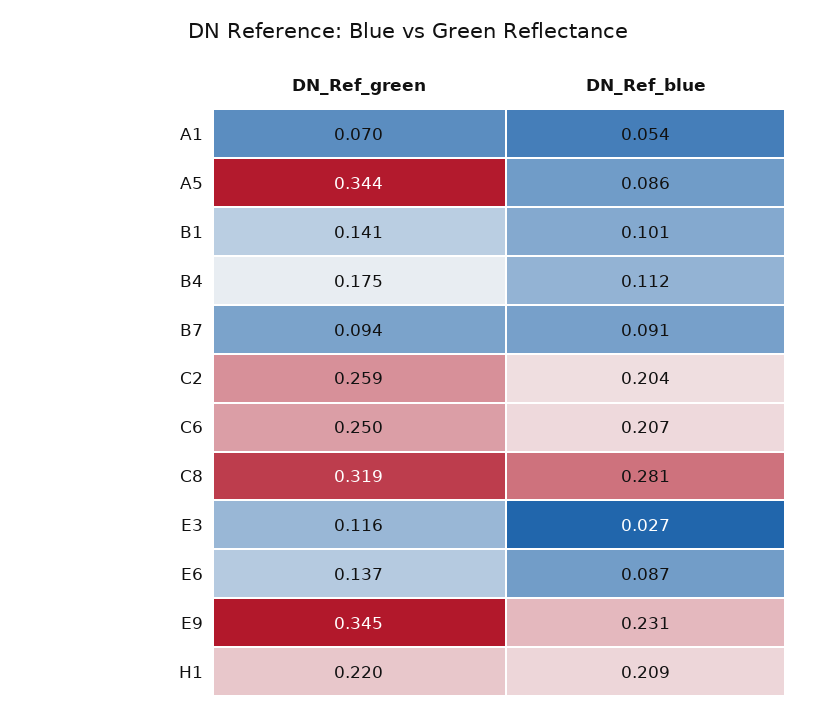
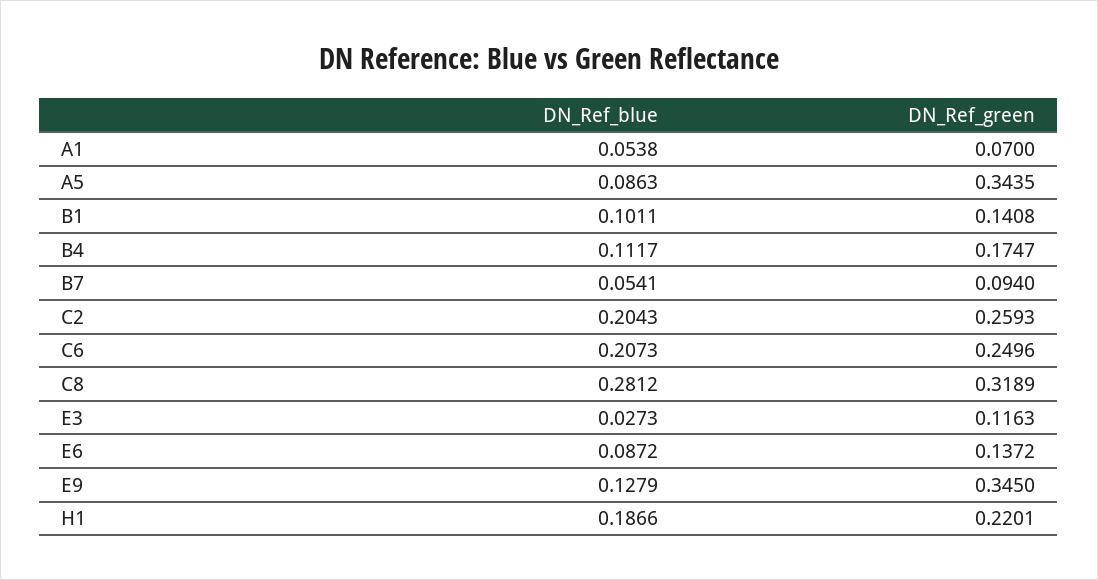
DN_Ref_blue, B7: 0.091 -> 0.0541
DN_Ref_blue, E9: 0.231 -> 0.1279
DN_Ref_blue, H1: 0.209 -> 0.1866

